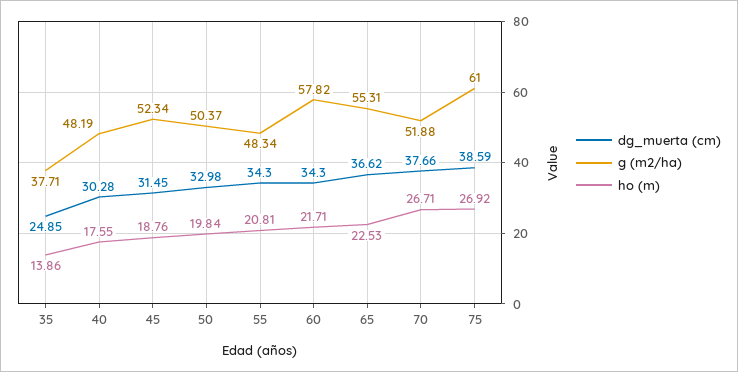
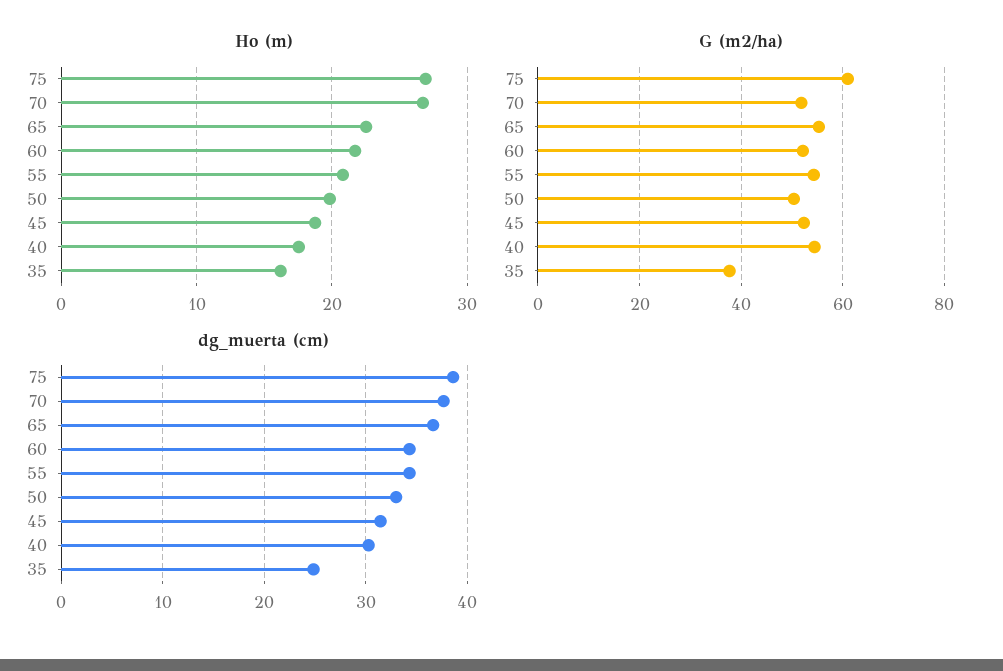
ho (m), 35: 13.86 -> 16
g (m2/ha), 40: 48.19 -> 54
g (m2/ha), 55: 48.34 -> 54
g (m2/ha), 60: 57.82 -> 52

